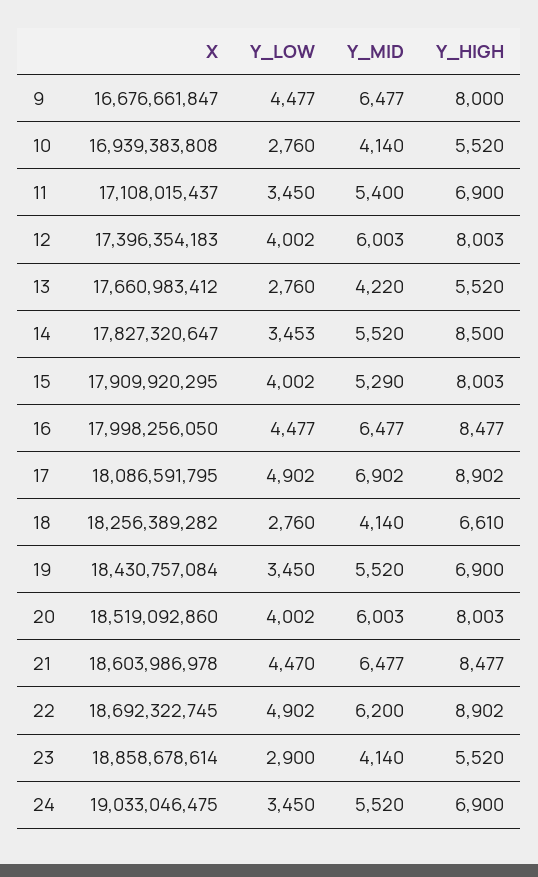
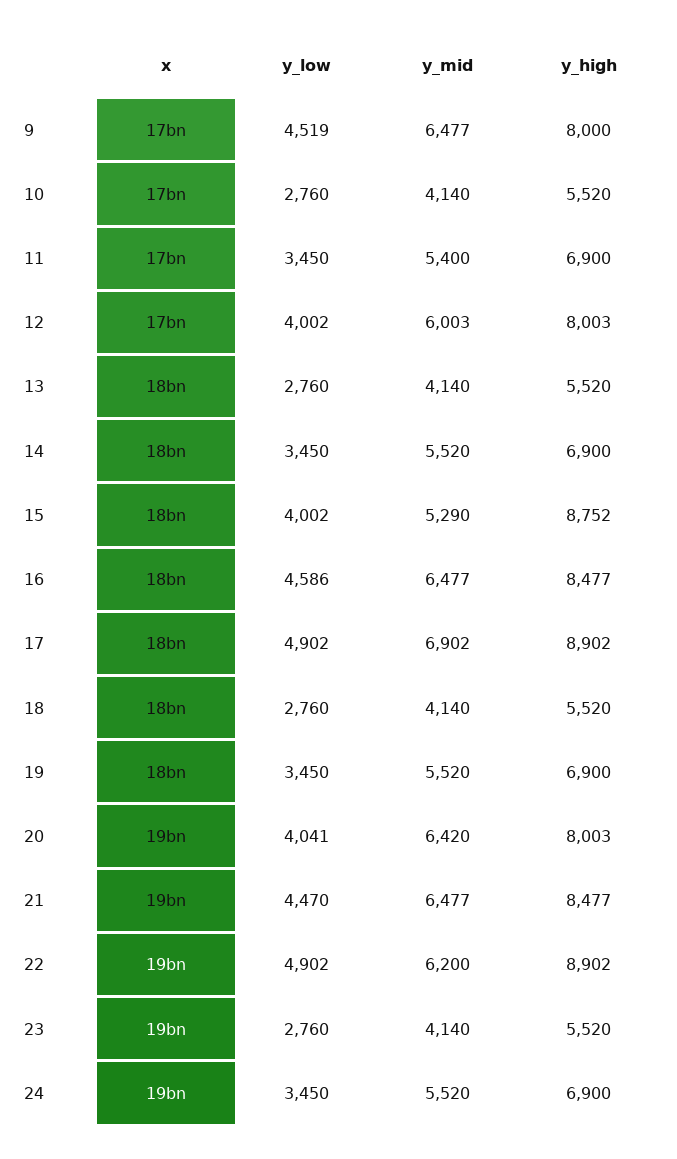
Y_LOW, 9: 4477 -> 4519
Y_MID, 13: 4220 -> 4140
Y_LOW, 14: 3453 -> 3450
Y_HIGH, 14: 8500 -> 6900
Y_HIGH, 15: 8003 -> 8752
Y_LOW, 16: 4477 -> 4586
Y_HIGH, 18: 6610 -> 5520
Y_LOW, 20: 4002 -> 4041
Y_MID, 20: 6003 -> 6420
Y_LOW, 23: 2900 -> 2760

